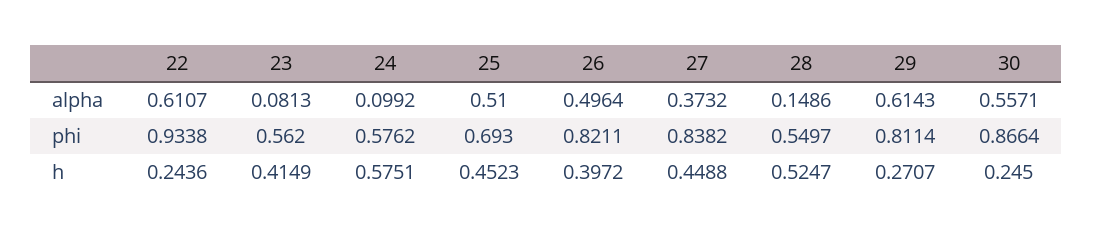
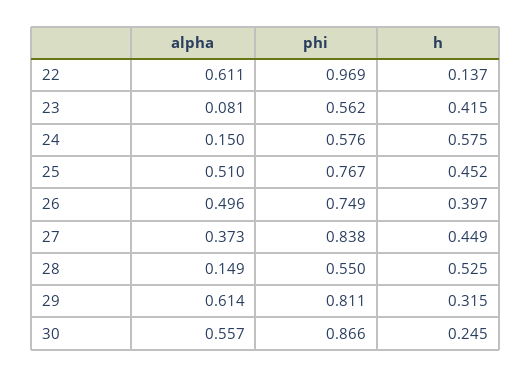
24, alpha: 0.0992 -> 0.15
22, phi: 0.9338 -> 0.969
25, phi: 0.693 -> 0.767
26, phi: 0.8211 -> 0.749
22, h: 0.2436 -> 0.137
29, h: 0.2707 -> 0.315

